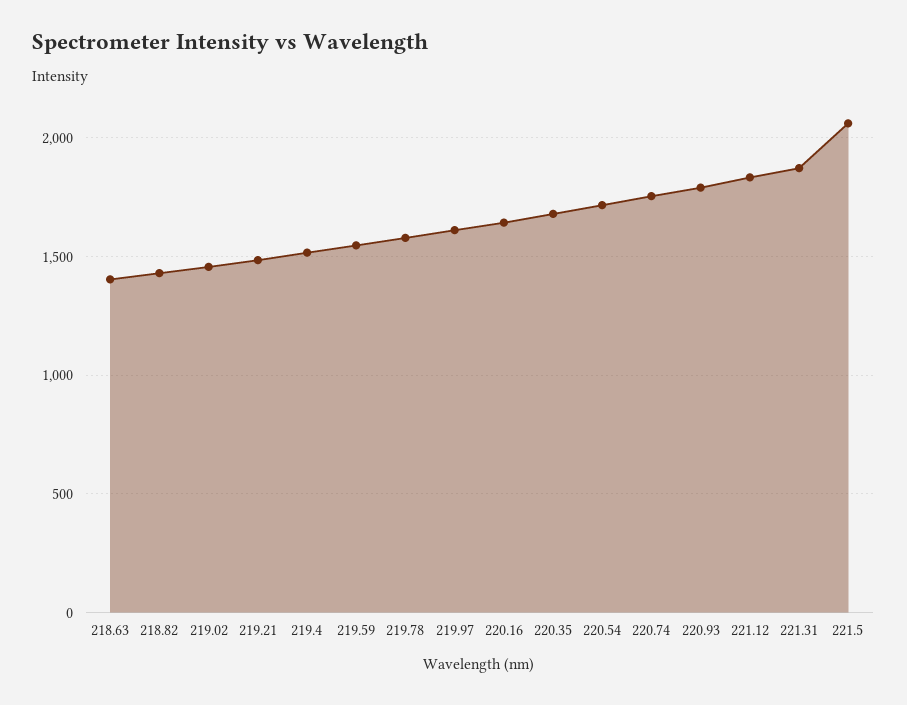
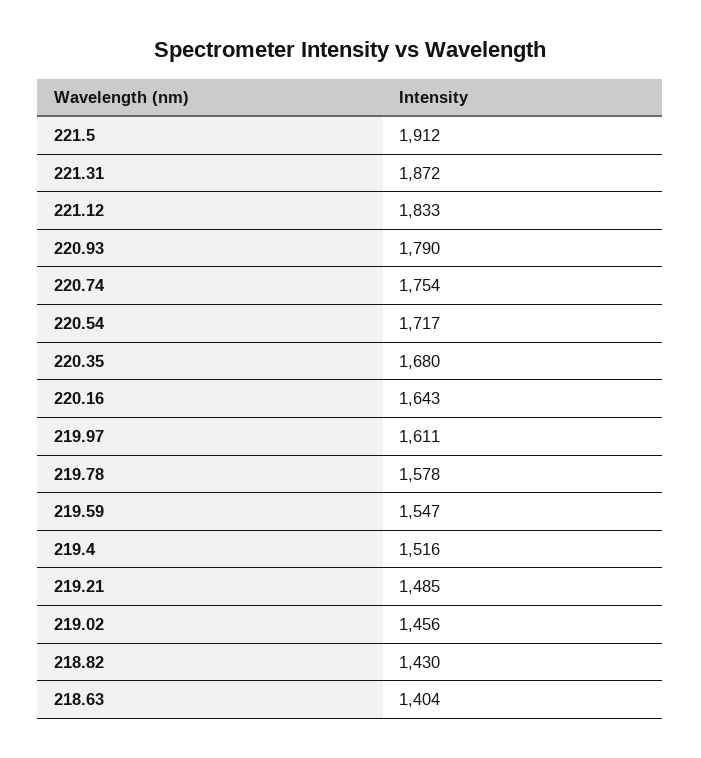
221.5: 2050 -> 1912

